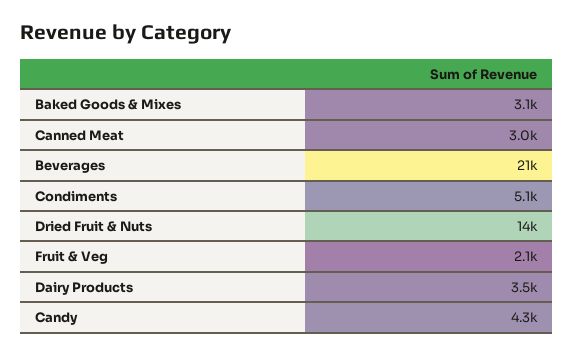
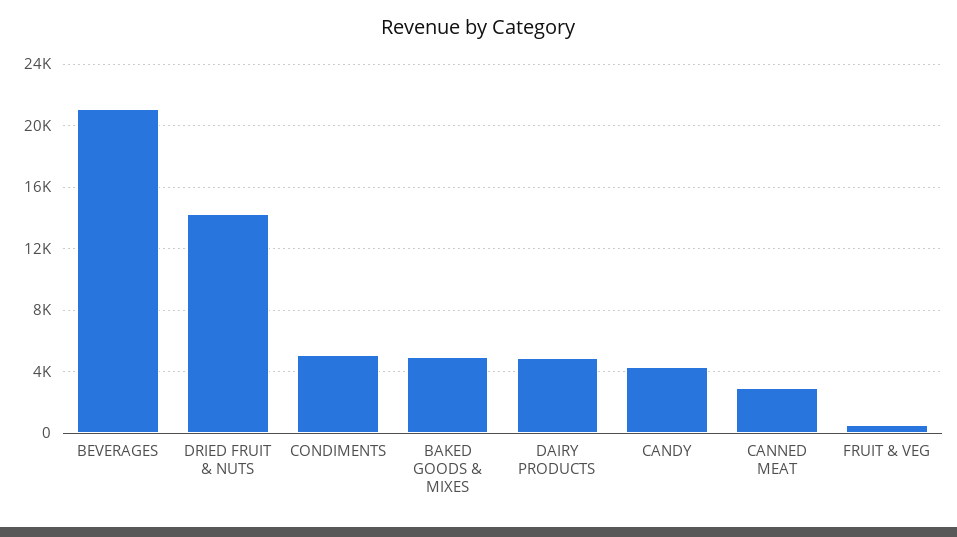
Baked Goods & Mixes: 3100 -> 5000
Fruit & Veg: 2100 -> 500
Dairy Products: 3500 -> 5000

